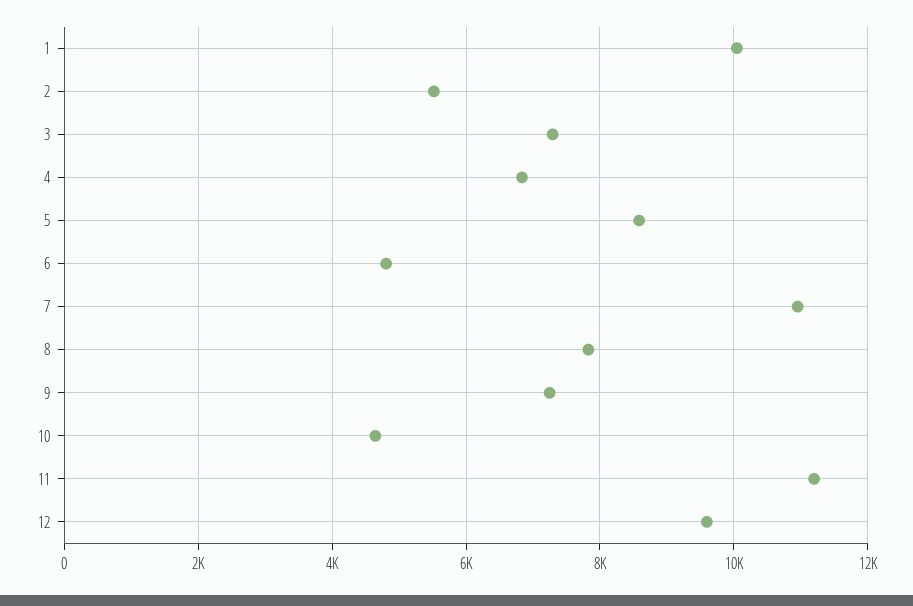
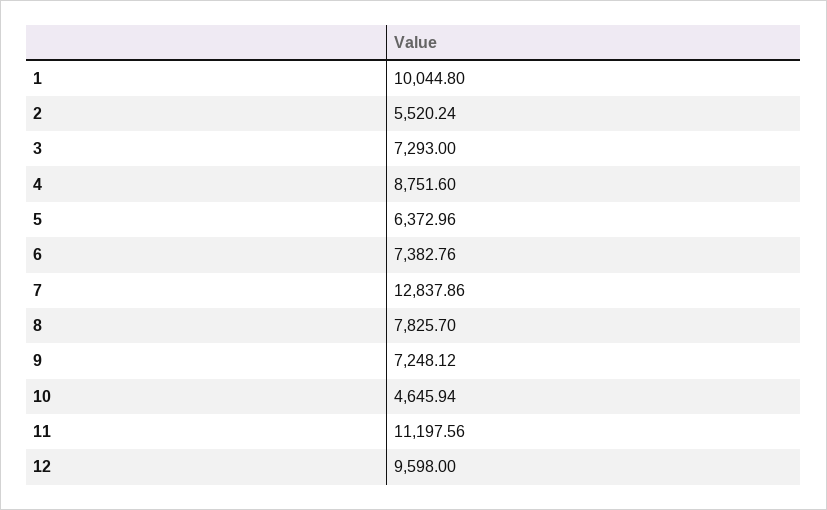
4: 6800 -> 8751.6
5: 8600 -> 6372.96
6: 4800 -> 7382.76
7: 11000 -> 12837.86

